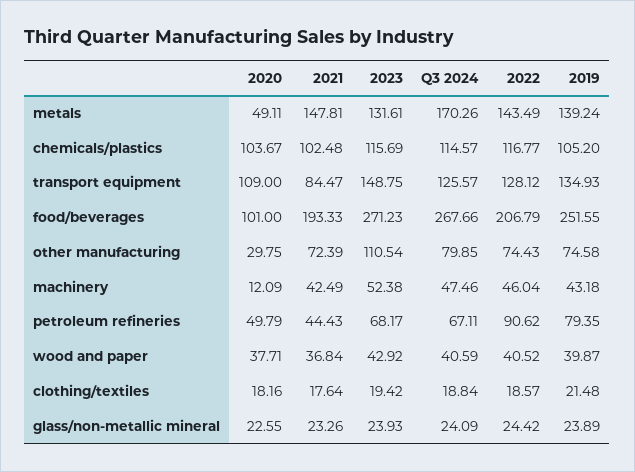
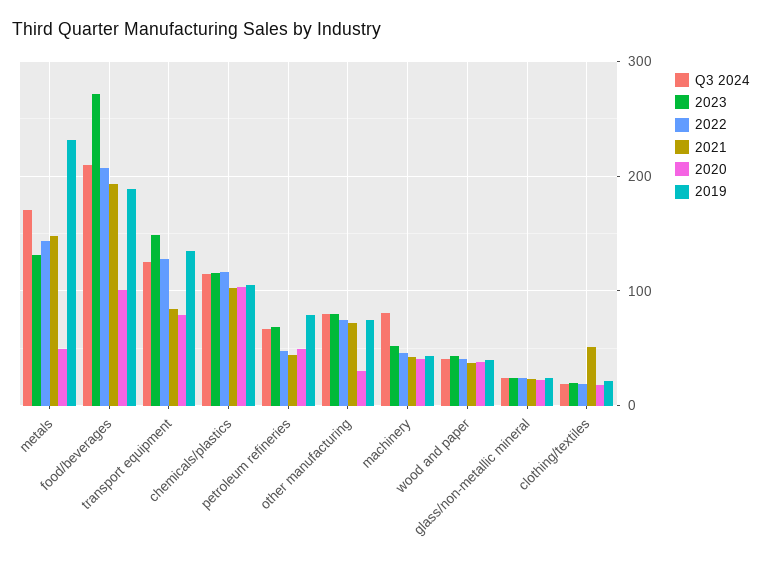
2019, metals: 139.24 -> 230
2020, transport equipment: 109 -> 80
Q3 2024, food/beverages: 267.66 -> 210
2019, food/beverages: 251.55 -> 190
2023, other manufacturing: 110.54 -> 80
2020, machinery: 12.09 -> 40
Q3 2024, machinery: 47.46 -> 80
2022, petroleum refineries: 90.62 -> 50
2021, clothing/textiles: 17.64 -> 50

